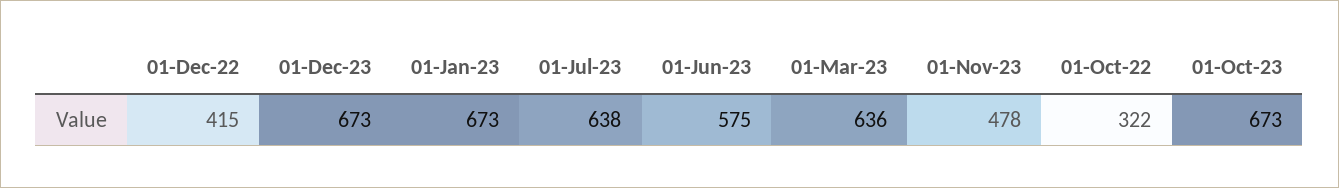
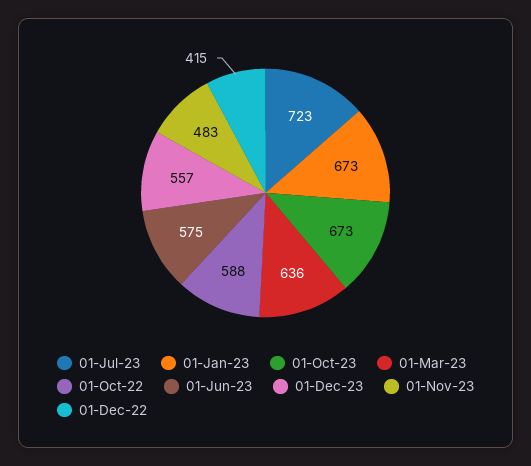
01-Dec-23: 673 -> 557
01-Jul-23: 638 -> 723
01-Nov-23: 478 -> 483
01-Oct-22: 322 -> 588

